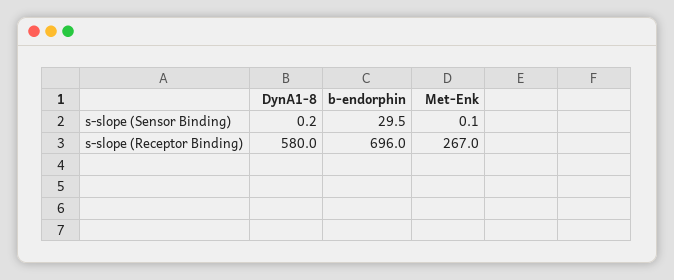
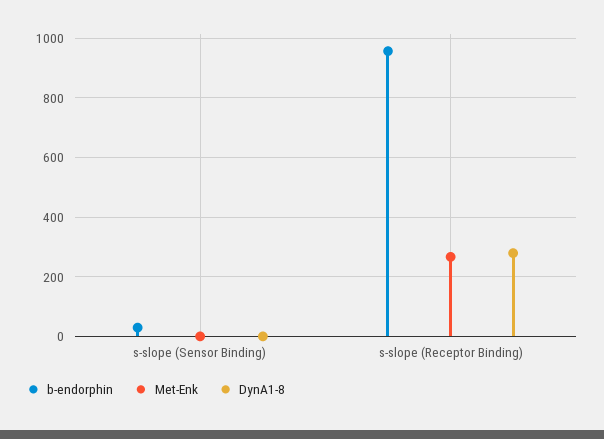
DynA1-8, s-slope (Receptor Binding): 580 -> 275
b-endorphin, s-slope (Receptor Binding): 696 -> 950

